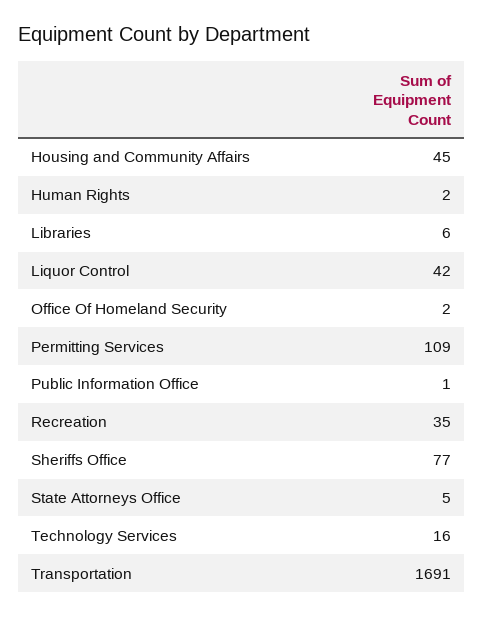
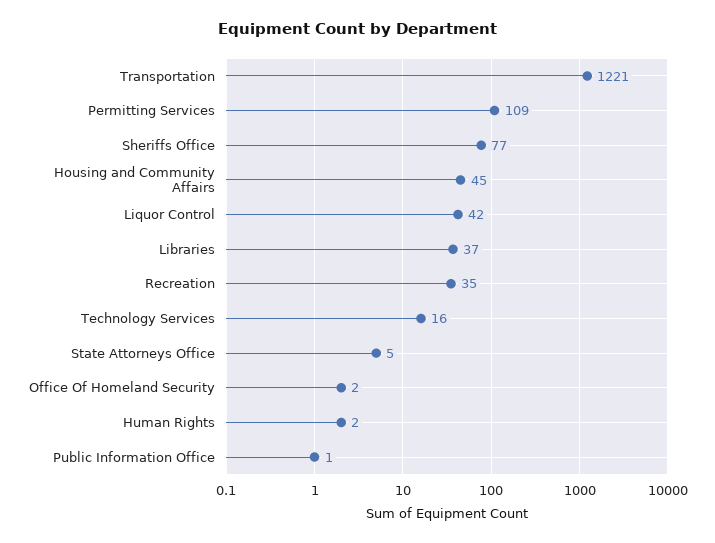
Libraries: 6 -> 37
Transportation: 1691 -> 1221

